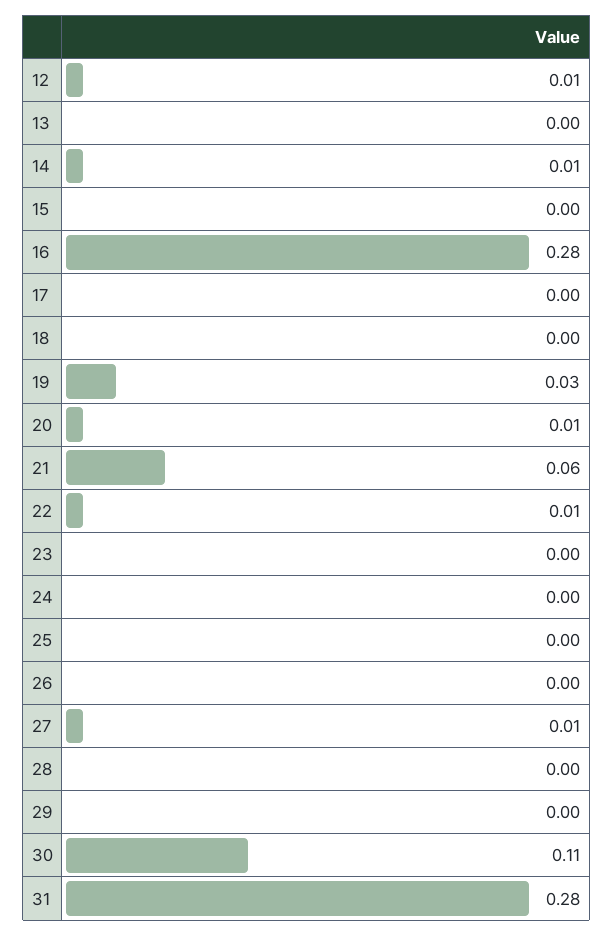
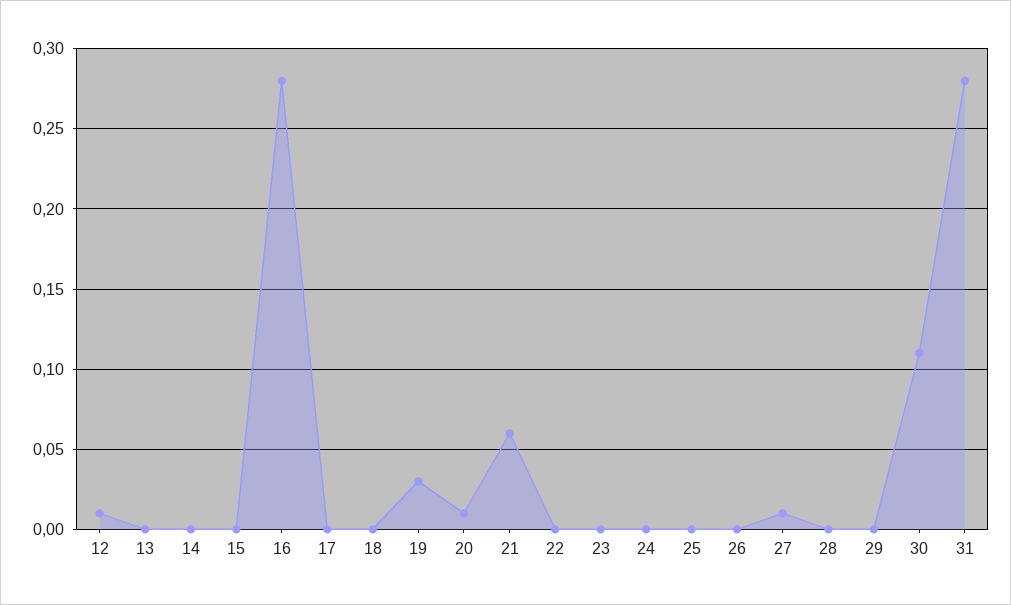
14: 0.01 -> 0
22: 0.01 -> 0

